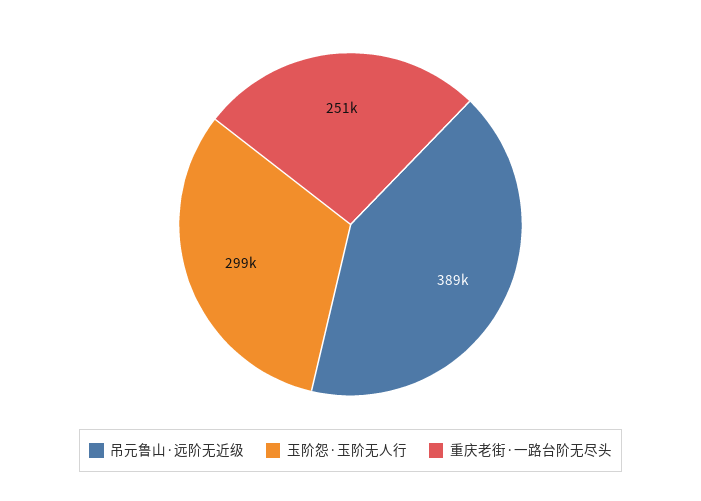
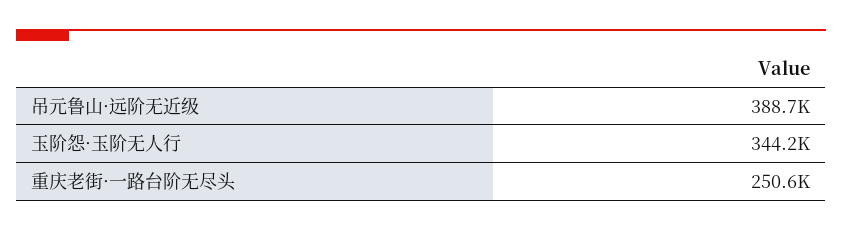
玉阶怨·玉阶无人行: 299000 -> 344200

